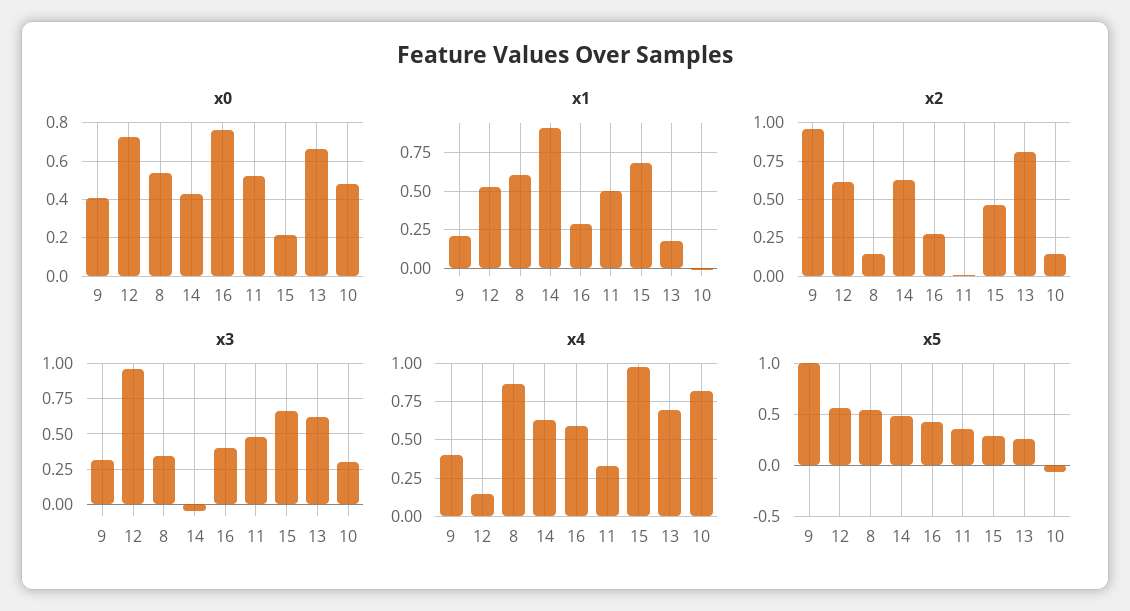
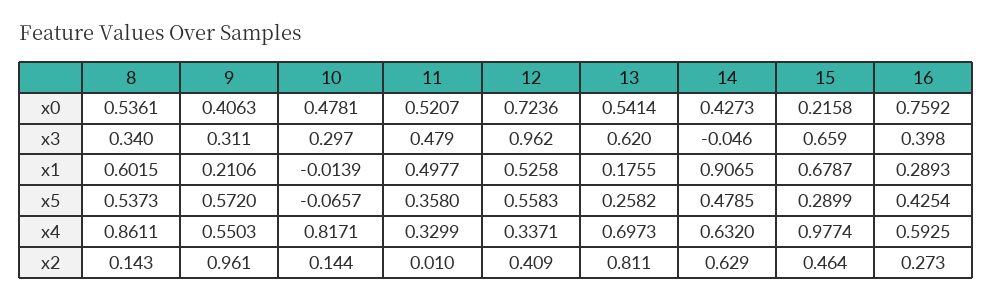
x0, 13: 0.65 -> 0.5414
x2, 12: 0.6 -> 0.409
x4, 9: 0.4 -> 0.5503
x4, 12: 0.15 -> 0.3371
x5, 9: 1 -> 0.572

